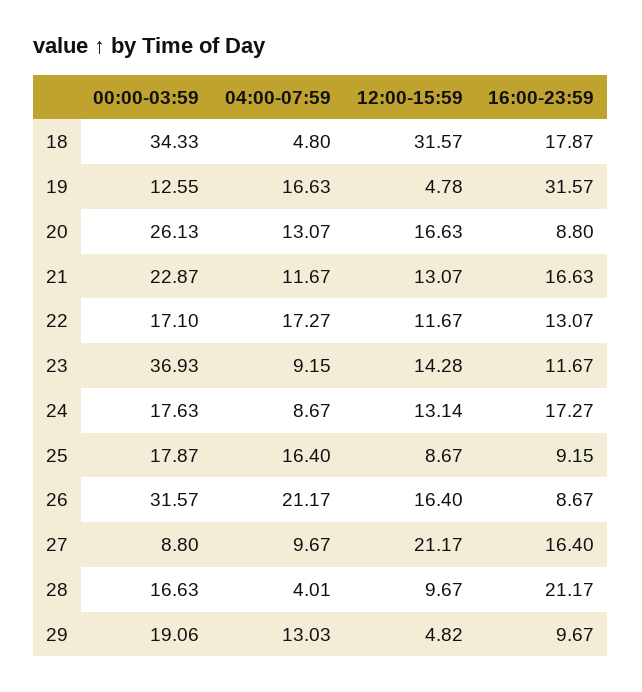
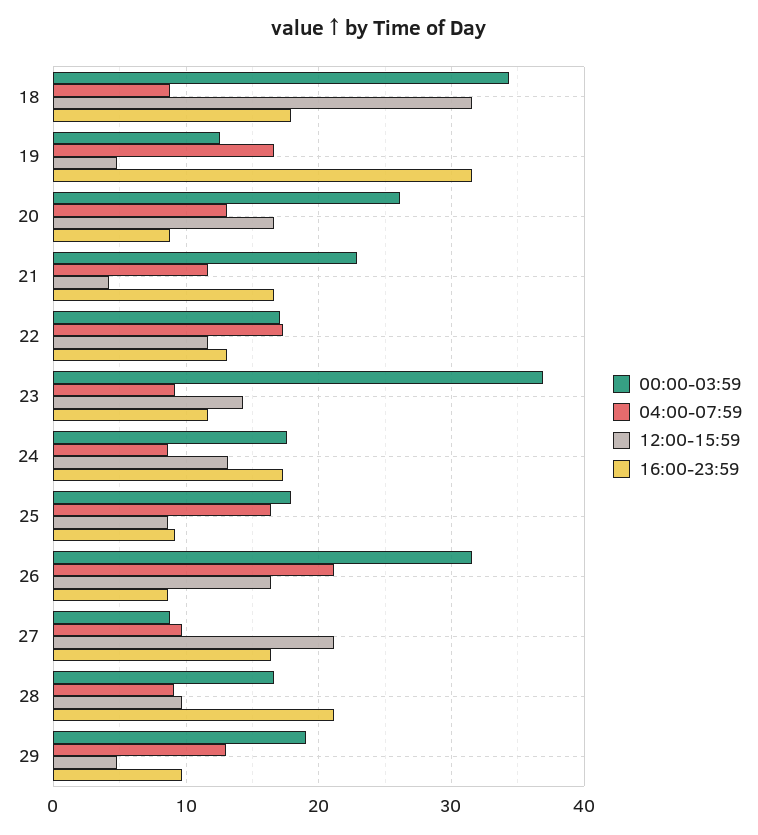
04:00-07:59, 18: 4.8 -> 9
12:00-15:59, 21: 13.07 -> 4
04:00-07:59, 28: 4.01 -> 9

